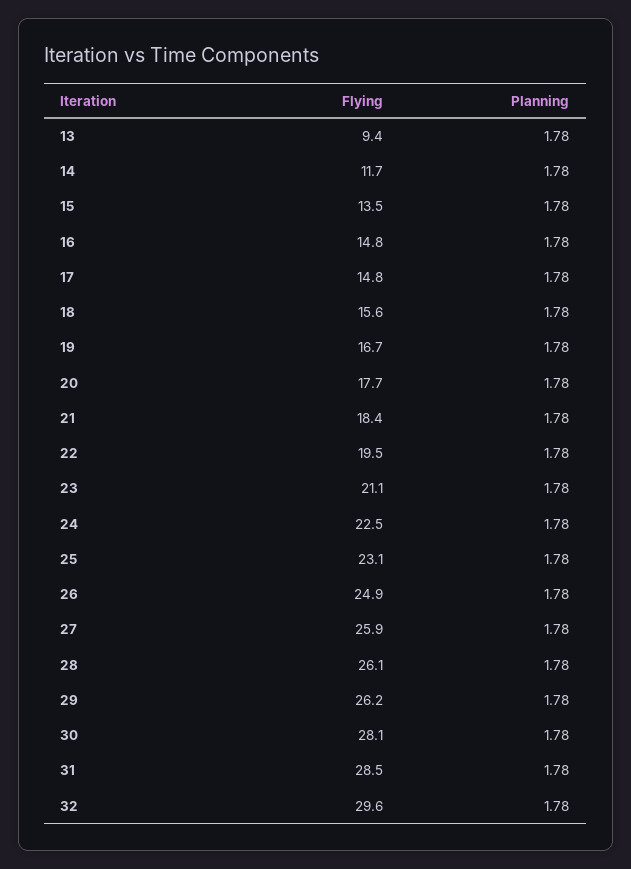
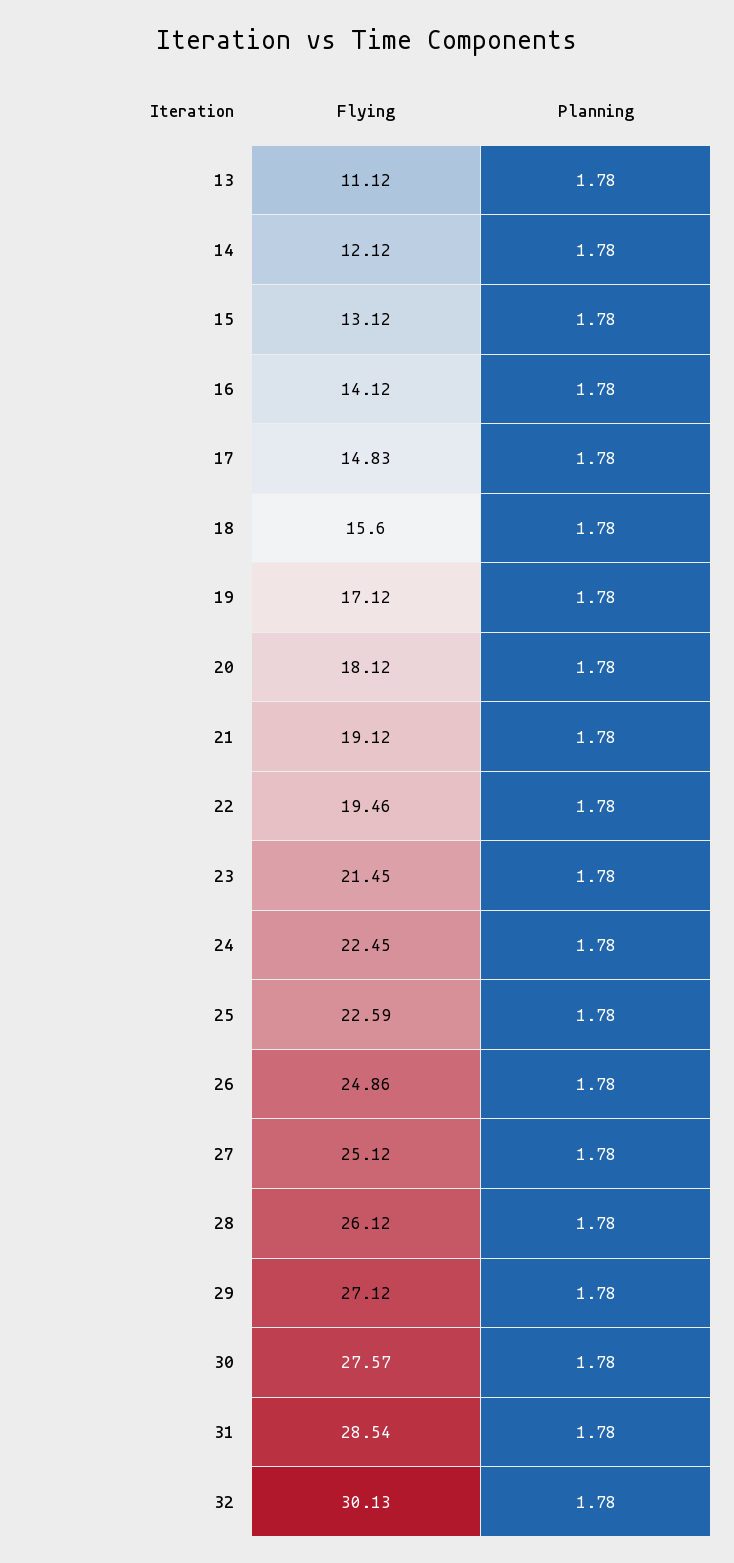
Flying, 13: 9.4 -> 11.12
Flying, 14: 11.7 -> 12.12
Flying, 15: 13.5 -> 13.12
Flying, 16: 14.8 -> 14.12
Flying, 19: 16.7 -> 17.12
Flying, 20: 17.7 -> 18.12
Flying, 21: 18.4 -> 19.12
Flying, 23: 21.1 -> 21.45
Flying, 25: 23.1 -> 22.59
Flying, 27: 25.9 -> 25.12
Flying, 29: 26.2 -> 27.12
Flying, 30: 28.1 -> 27.57
Flying, 32: 29.6 -> 30.13

